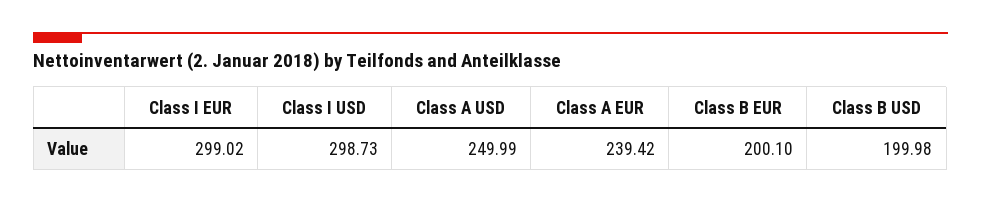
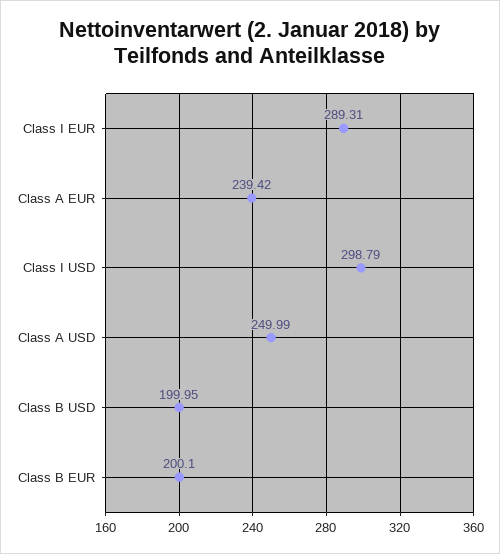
Class I EUR: 299.02 -> 289.31
Class I USD: 298.73 -> 298.79
Class B USD: 199.98 -> 199.95

